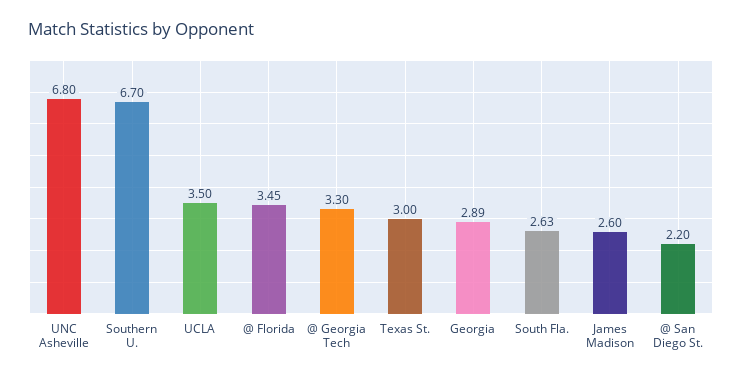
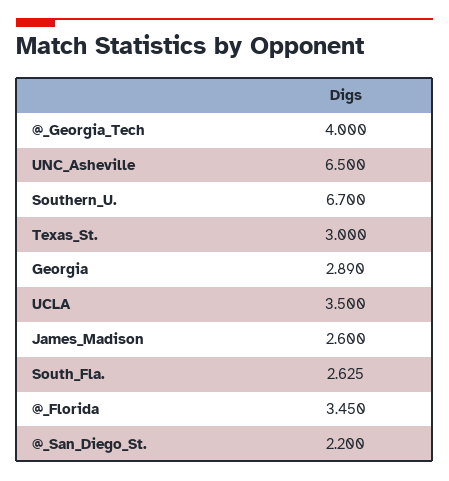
UNC Asheville: 6.8 -> 6.5
@ Georgia Tech: 3.3 -> 4

